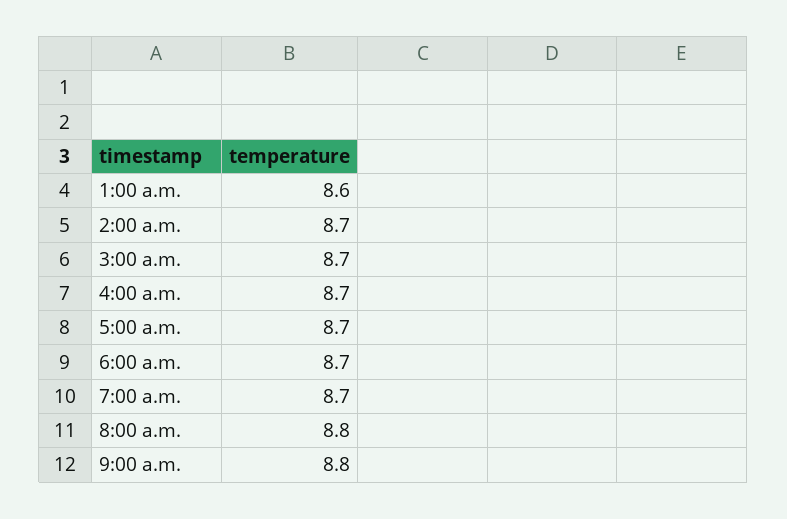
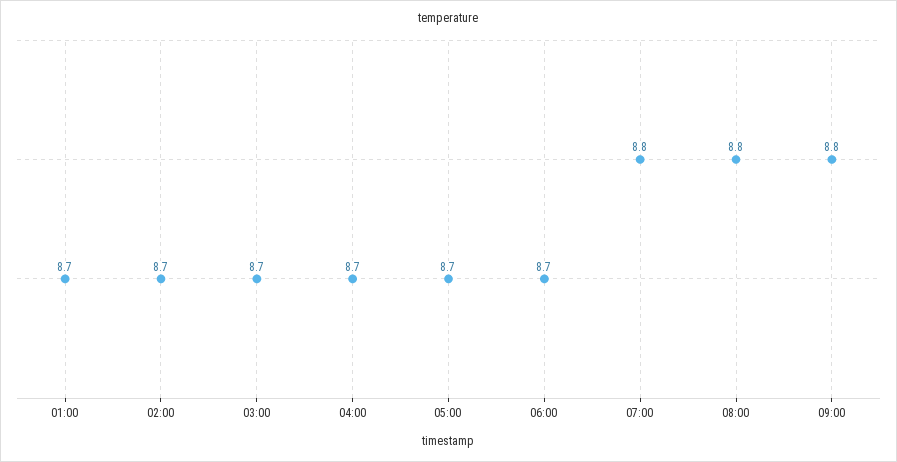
1:00 a.m.: 8.6 -> 8.7
7:00 a.m.: 8.7 -> 8.8

